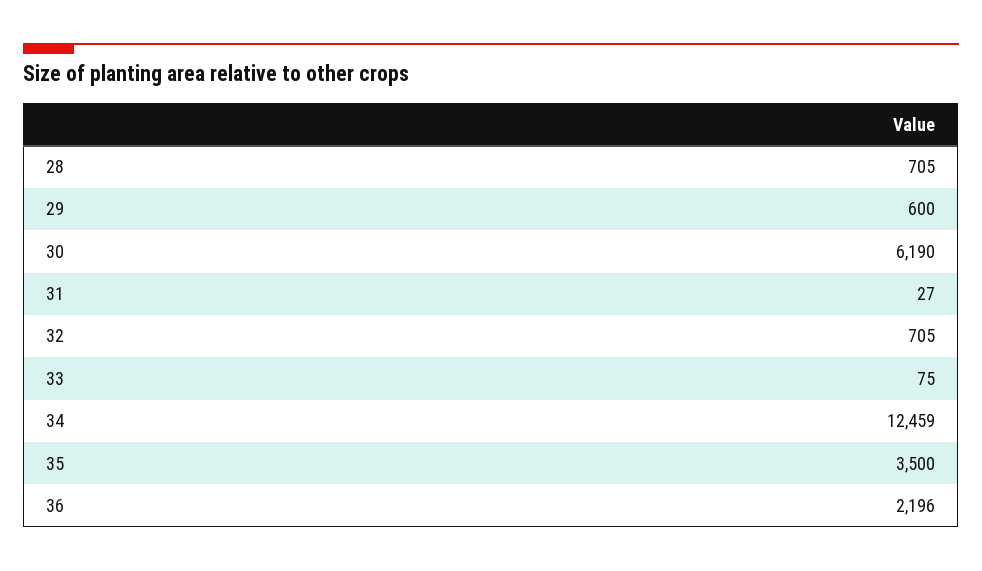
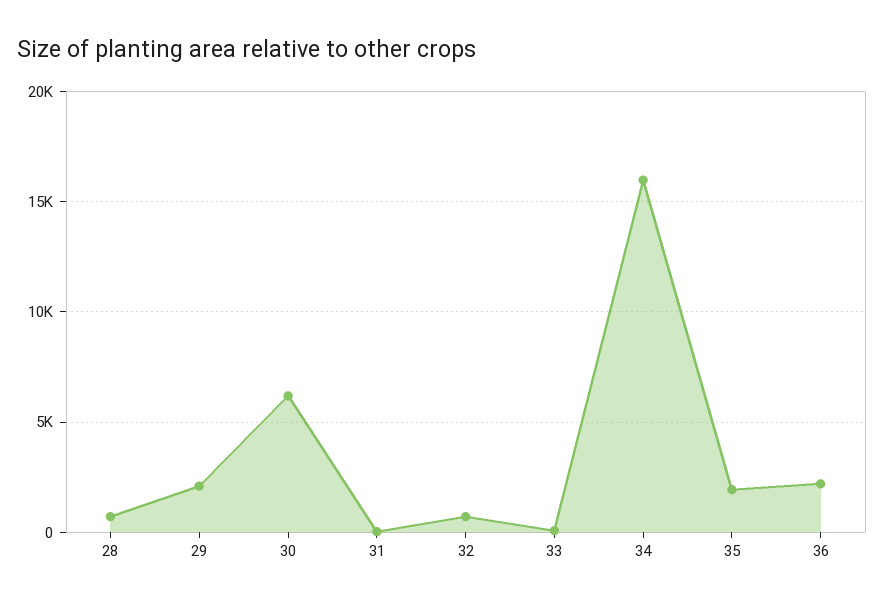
29: 600 -> 2000
34: 12459 -> 16000
35: 3500 -> 2000

